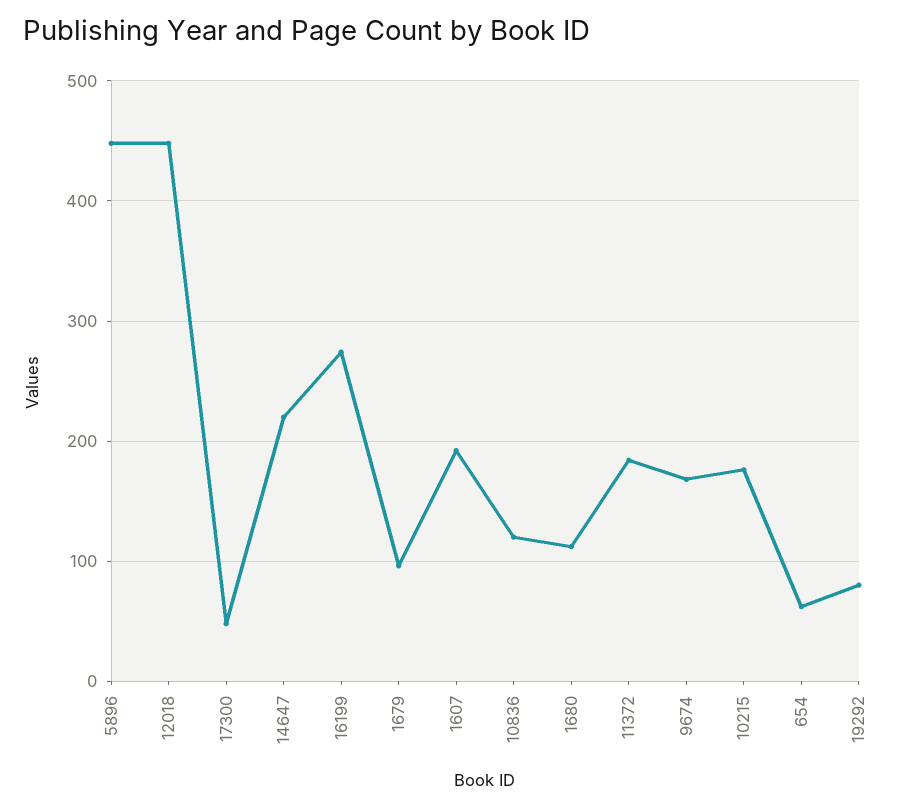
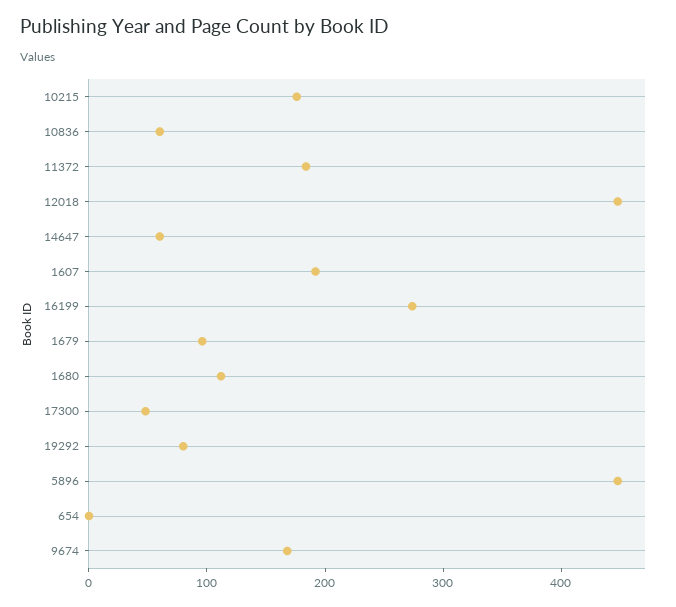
14647: 220 -> 60
10836: 120 -> 60
654: 60 -> 0

